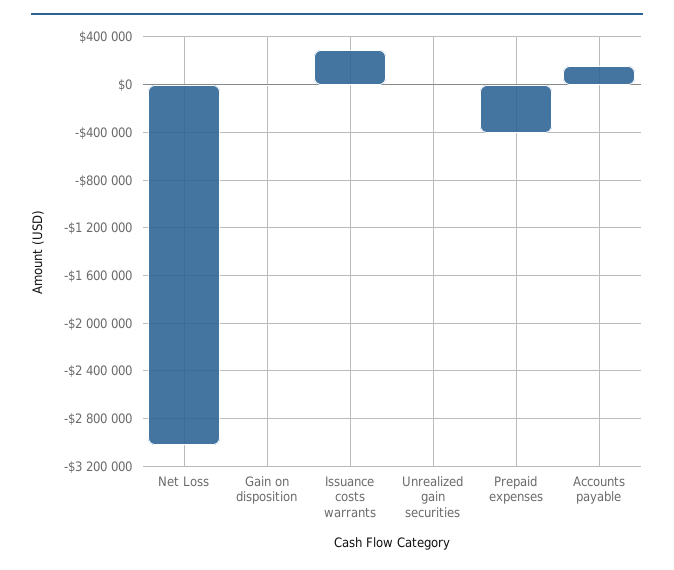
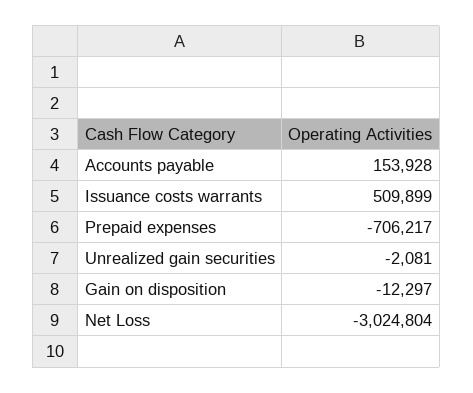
Issuance costs warrants: 300000 -> 509899
Prepaid expenses: -400000 -> -706217

